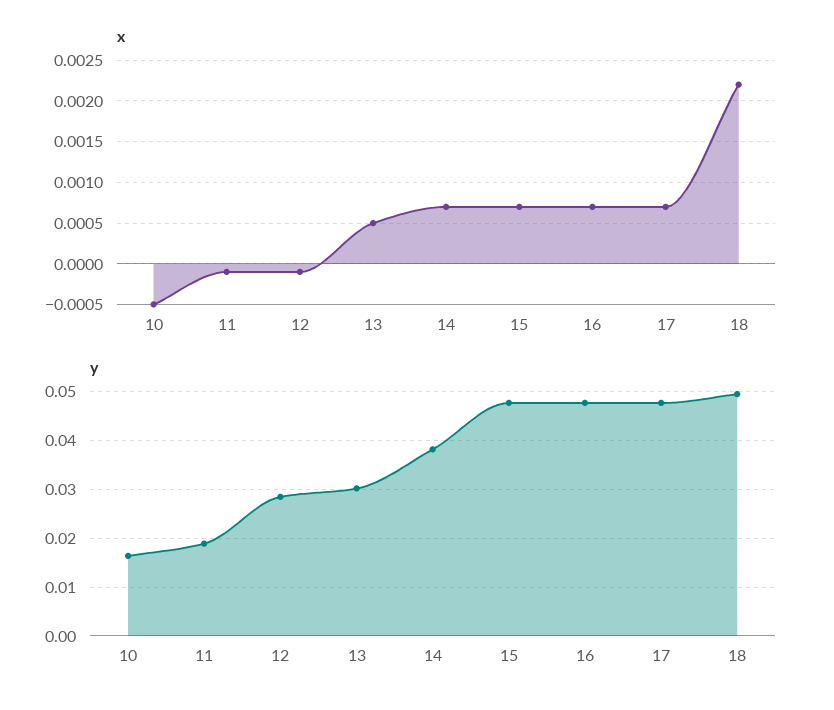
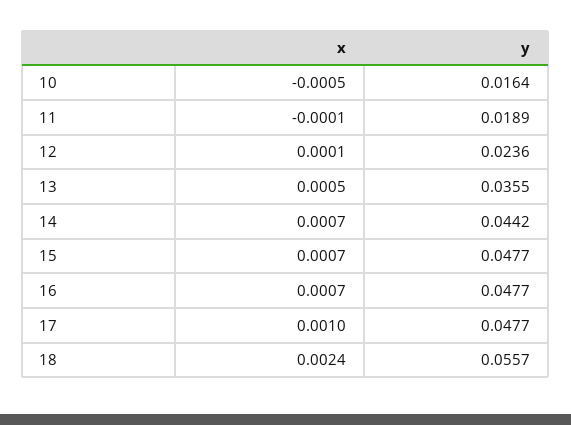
x, 12: -0.0001 -> 0.0001
x, 17: 0.0007 -> 0.001
x, 18: 0.0022 -> 0.0024
y, 12: 0.028 -> 0.0236
y, 13: 0.03 -> 0.0355
y, 14: 0.038 -> 0.0442
y, 18: 0.05 -> 0.0557

